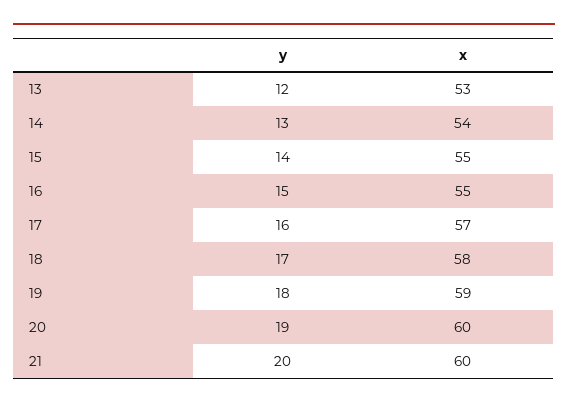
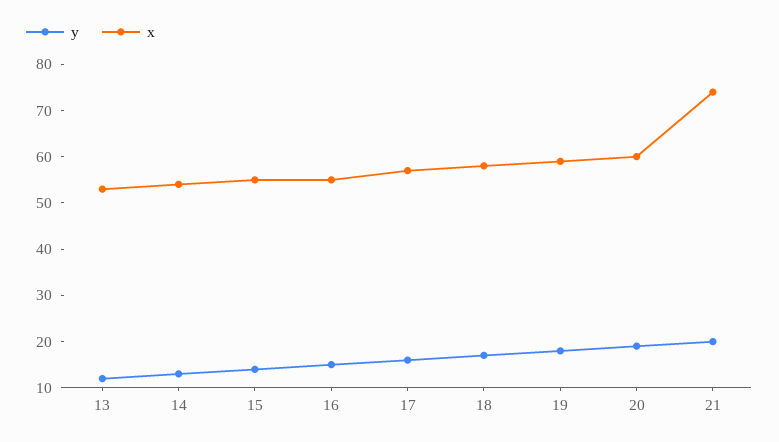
x, 21: 60 -> 75

